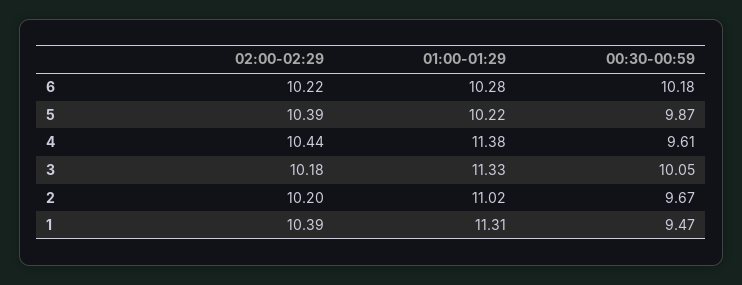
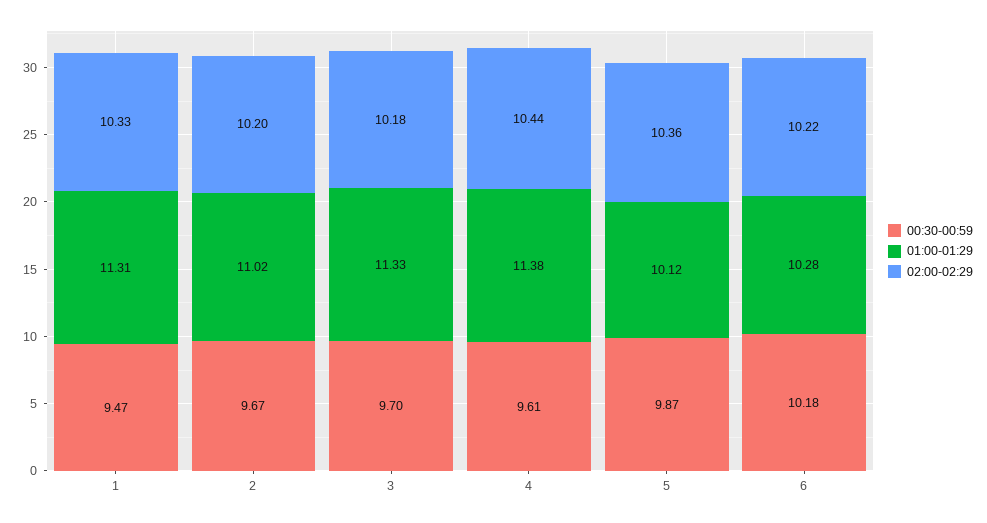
02:00-02:29, 5: 10.39 -> 10.36
01:00-01:29, 5: 10.22 -> 10.12
00:30-00:59, 3: 10.05 -> 9.7
02:00-02:29, 1: 10.39 -> 10.33

